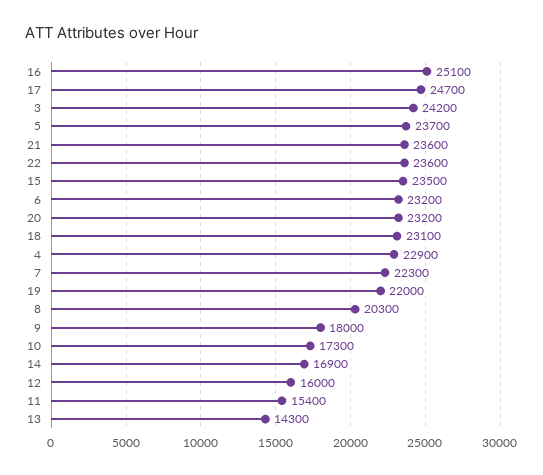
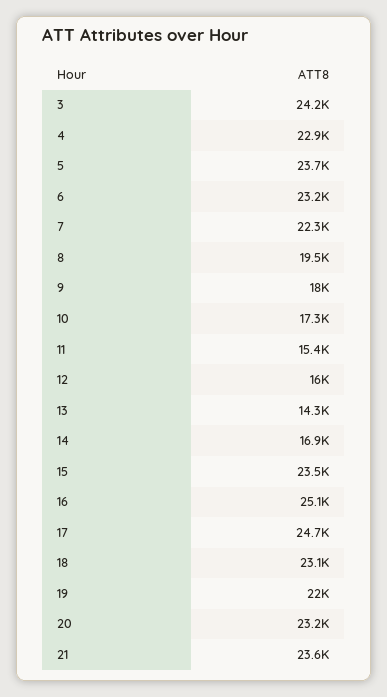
22: 23600 -> none
8: 20300 -> 19500

